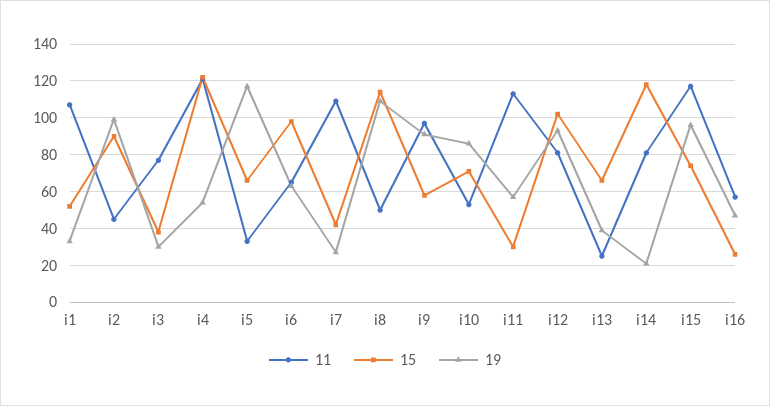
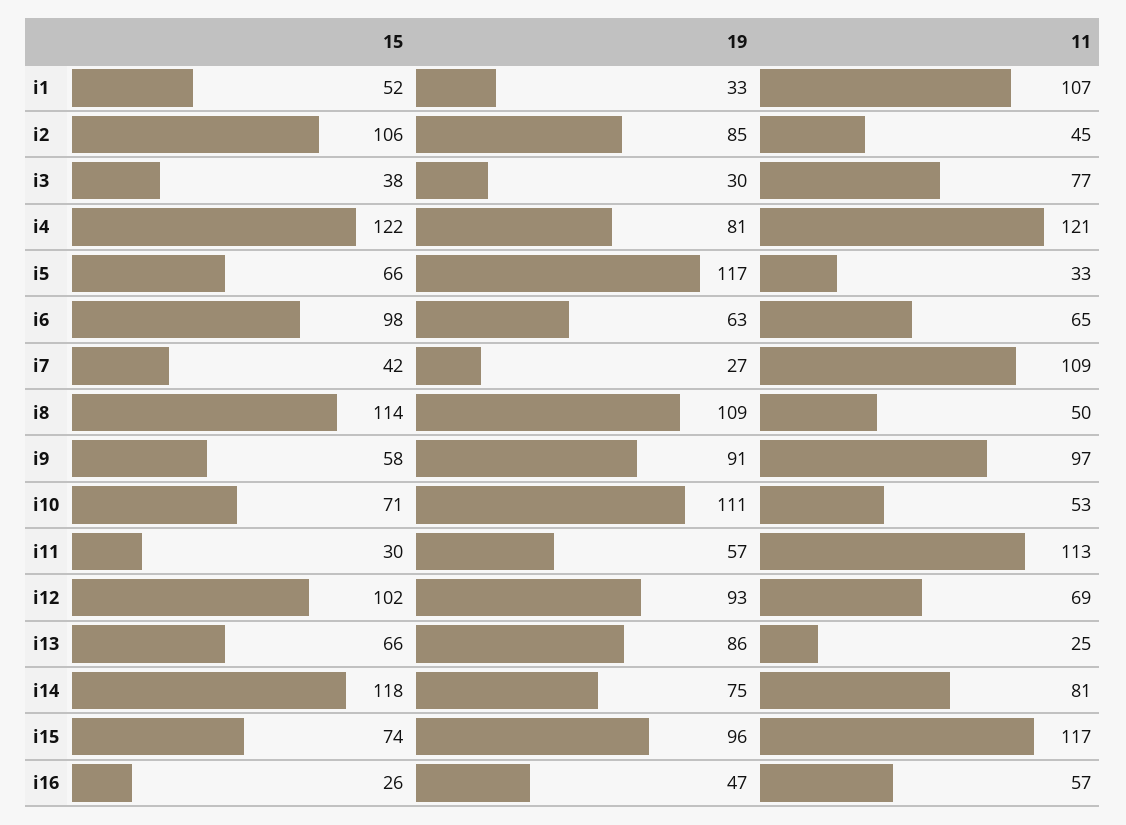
15, i2: 90 -> 106
19, i2: 100 -> 85
19, i4: 55 -> 81
19, i10: 85 -> 111
11, i12: 80 -> 69
19, i13: 40 -> 86
19, i14: 20 -> 75

